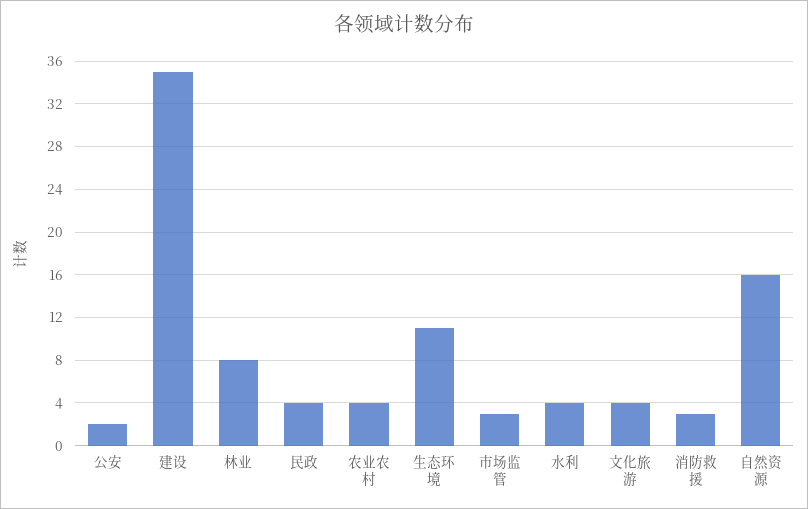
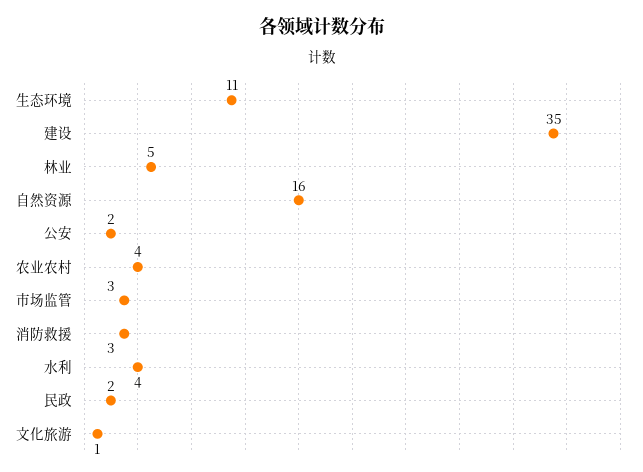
林业: 8 -> 5
民政: 4 -> 2
文化旅游: 4 -> 1

